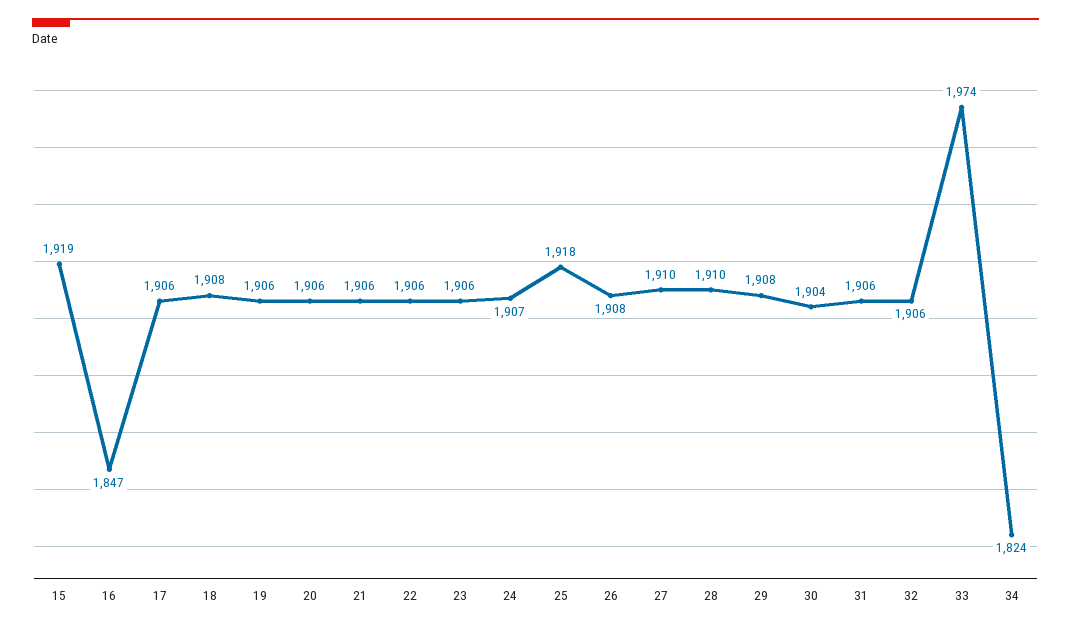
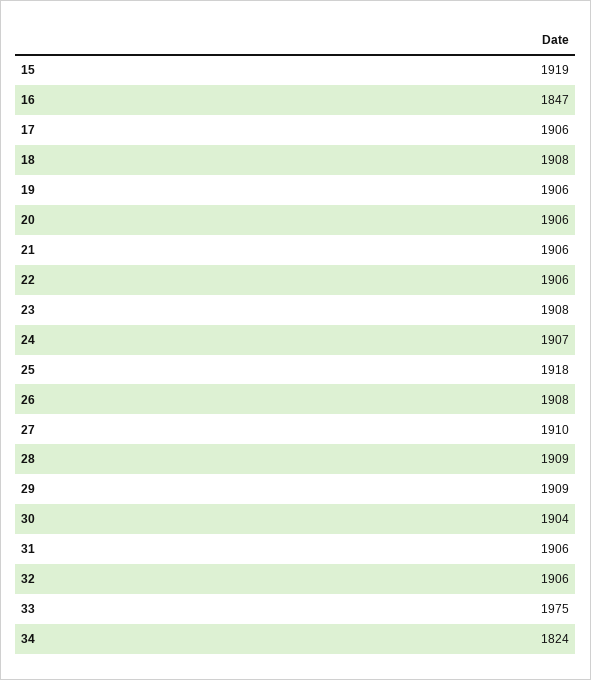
23: 1906 -> 1908
28: 1910 -> 1909
29: 1908 -> 1909
33: 1974 -> 1975

